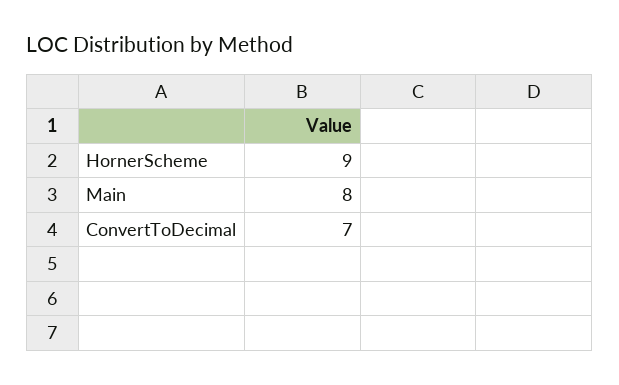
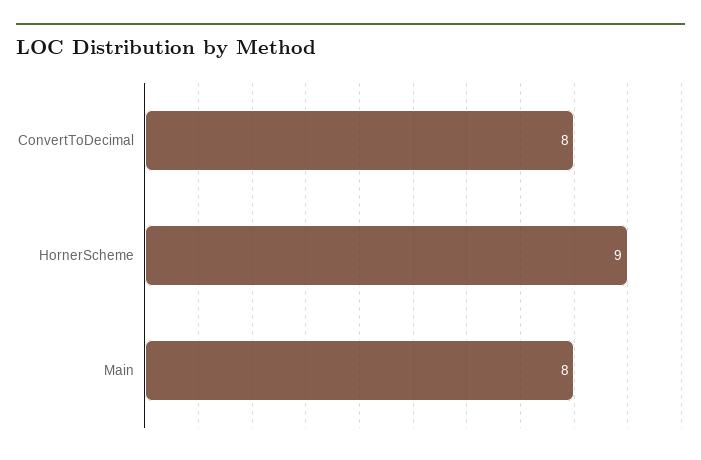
ConvertToDecimal: 7 -> 8

